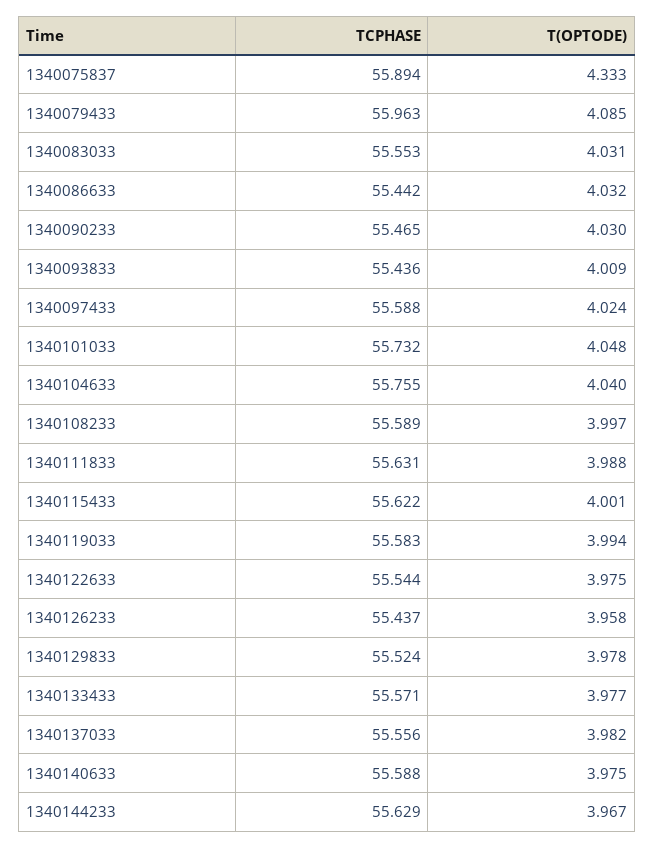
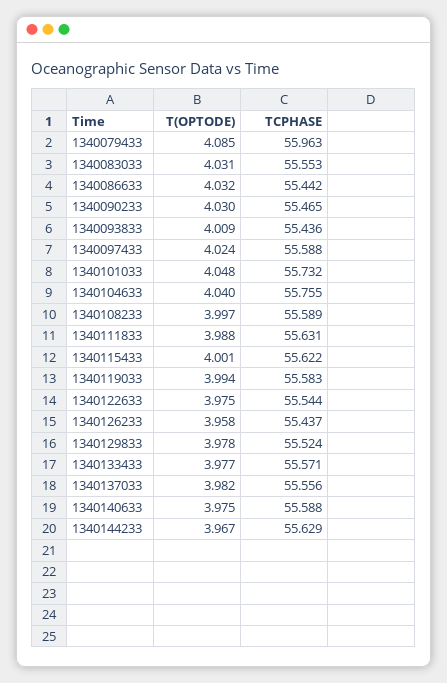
TCPHASE, 1340075837: 55.894 -> none
T(OPTODE), 1340075837: 4.333 -> none

